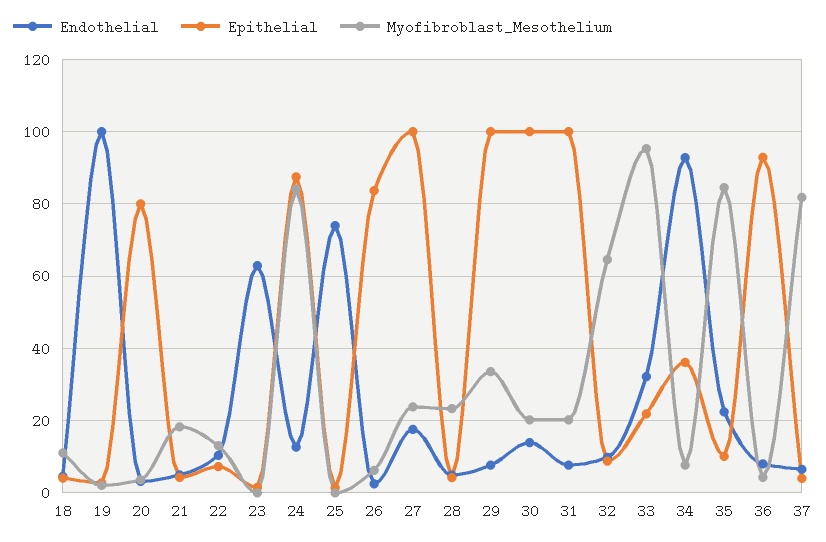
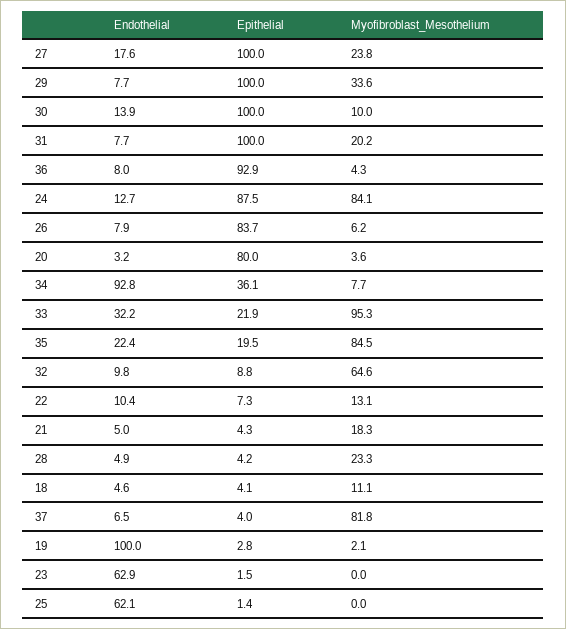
Endothelial, 25: 74 -> 62.1
Endothelial, 26: 2 -> 7.9
Myofibroblast_Mesothelium, 30: 20 -> 10
Epithelial, 35: 10 -> 19.5

